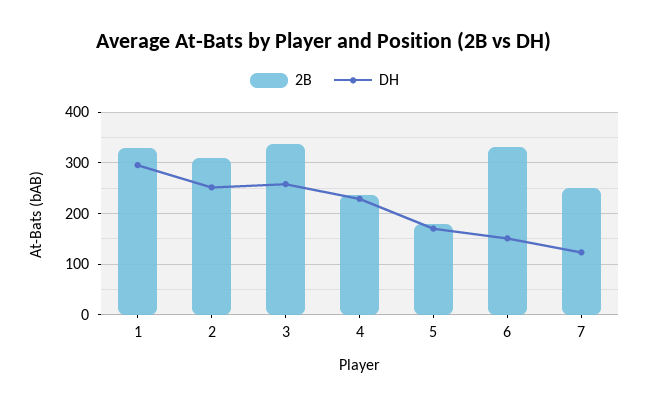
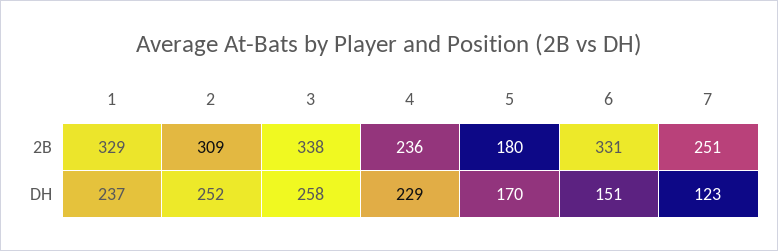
DH, 1: 300 -> 237

